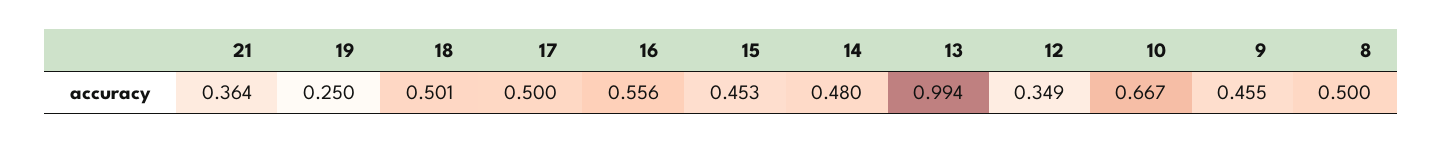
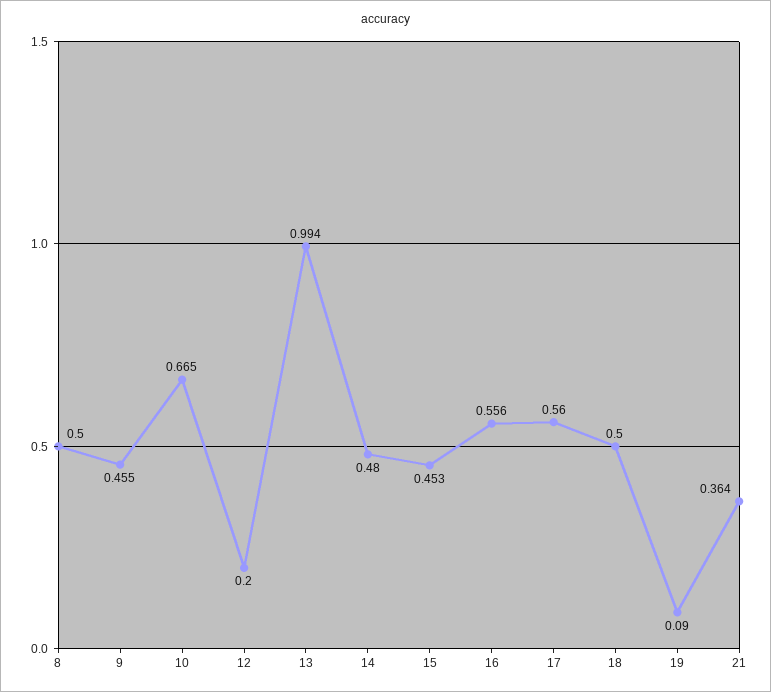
19: 0.25 -> 0.09
18: 0.501 -> 0.5
17: 0.5 -> 0.56
12: 0.349 -> 0.2
10: 0.667 -> 0.665

